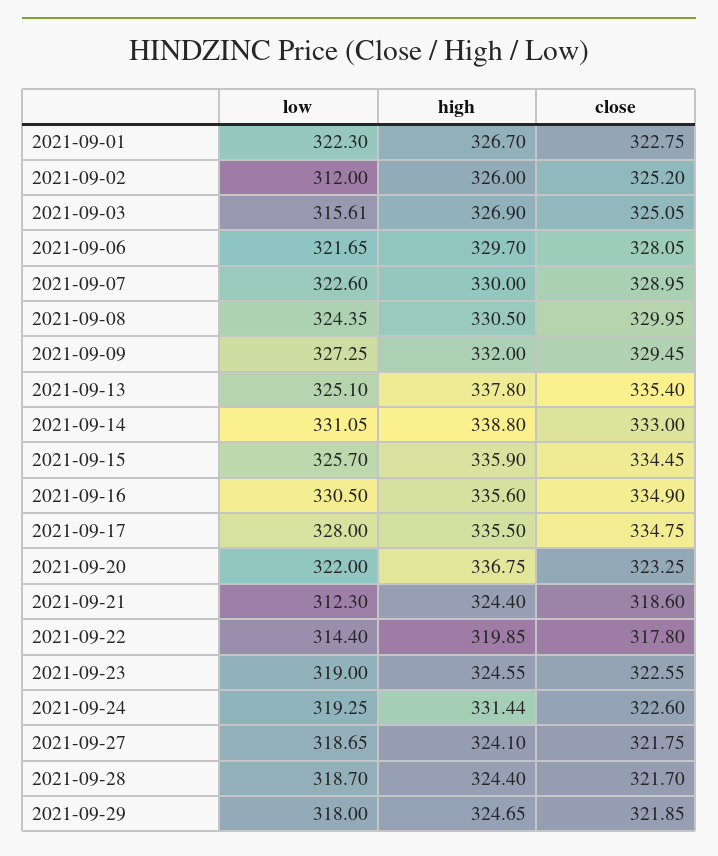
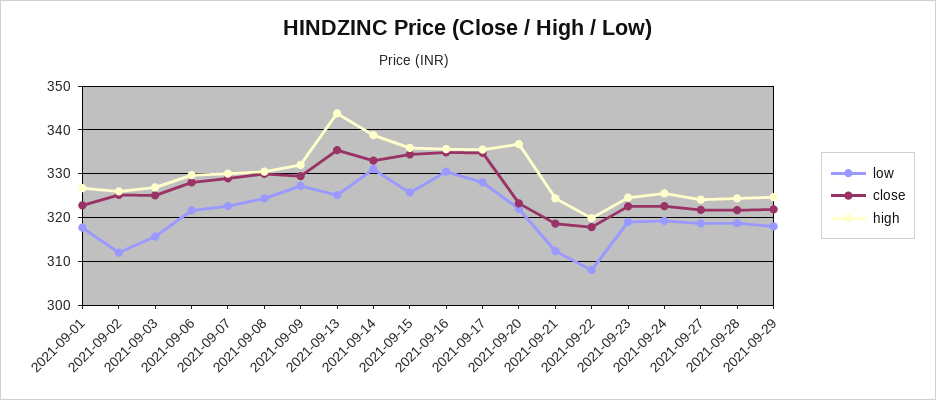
low, 2021-09-01: 322.3 -> 318
high, 2021-09-13: 337.8 -> 344
low, 2021-09-22: 314.4 -> 308
high, 2021-09-24: 331.44 -> 326

